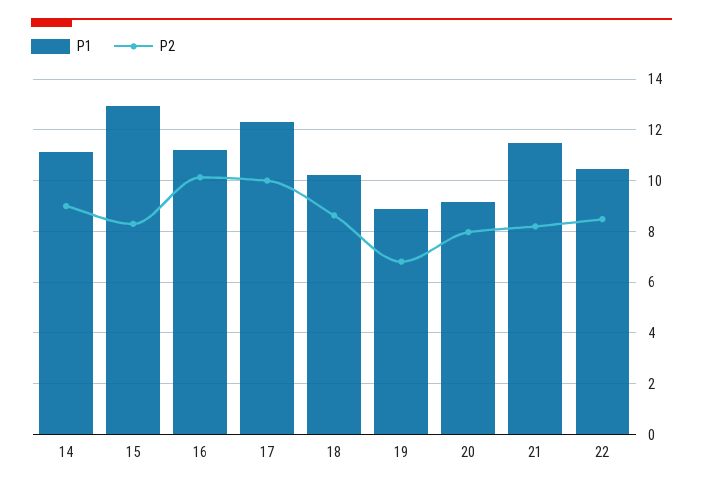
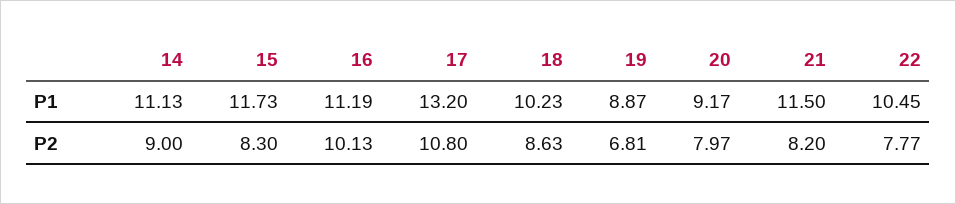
P1, 15: 13 -> 11.73
P1, 17: 12.25 -> 13.2
P2, 17: 10 -> 10.8
P2, 22: 8.5 -> 7.77

